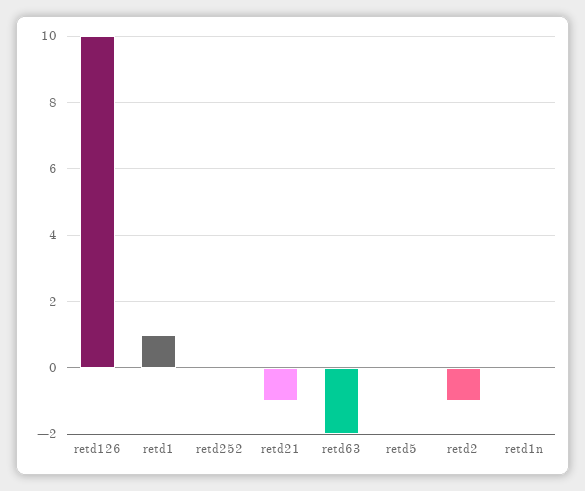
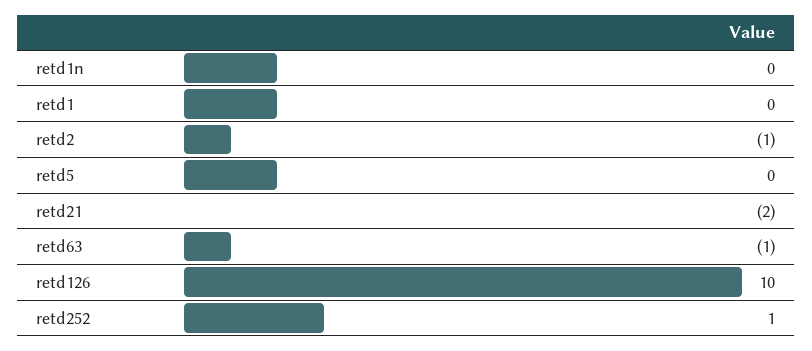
retd1: 1 -> 0
retd252: 0 -> 1
retd21: -1 -> -2
retd63: -2 -> -1

